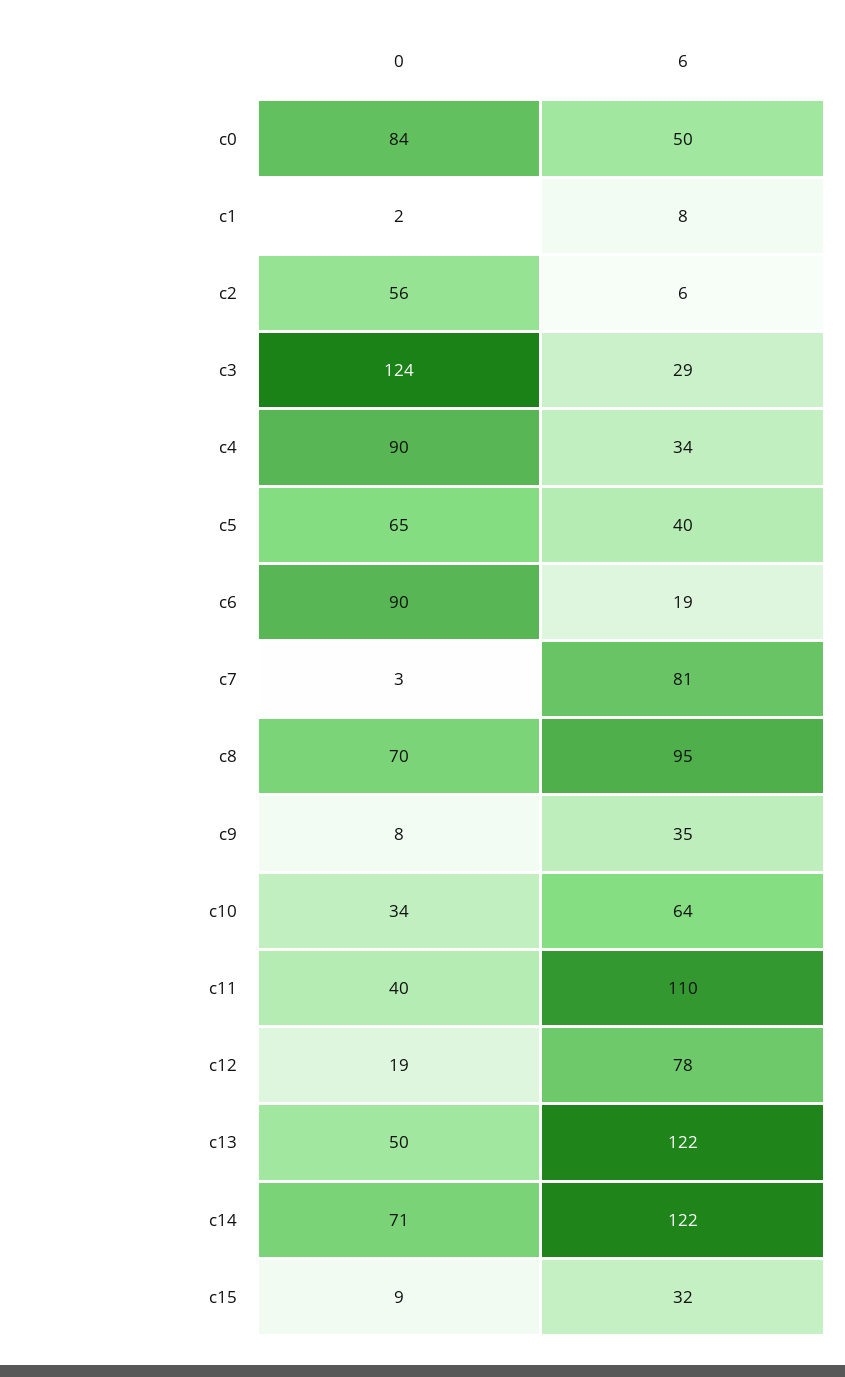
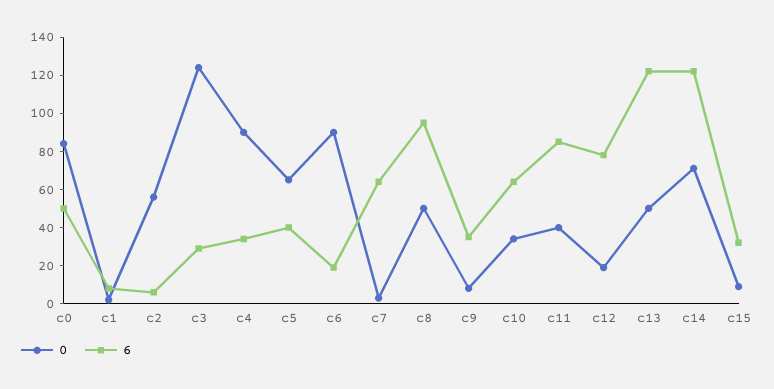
6, c7: 81 -> 65
0, c8: 70 -> 50
6, c11: 110 -> 85

